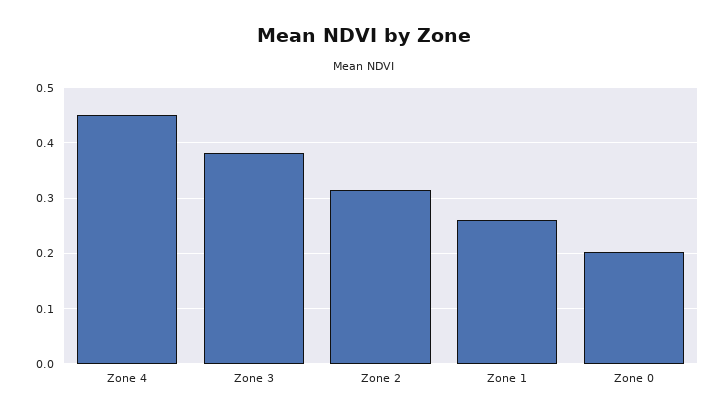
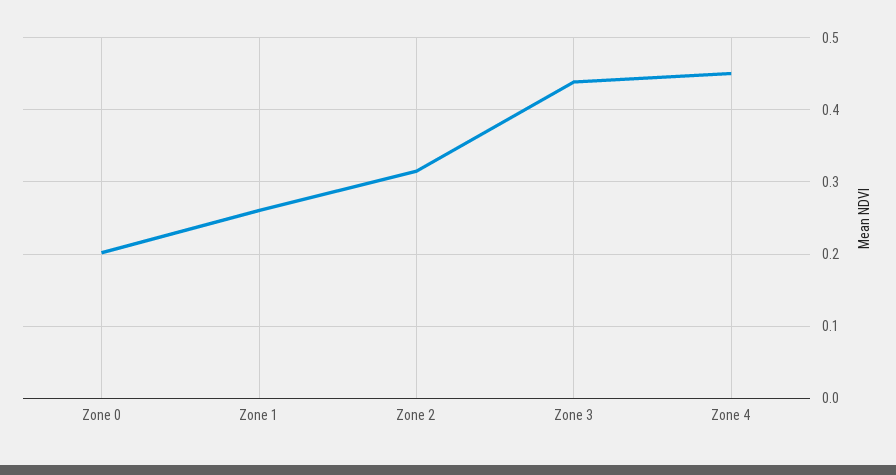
Zone 3: 0.38 -> 0.44

